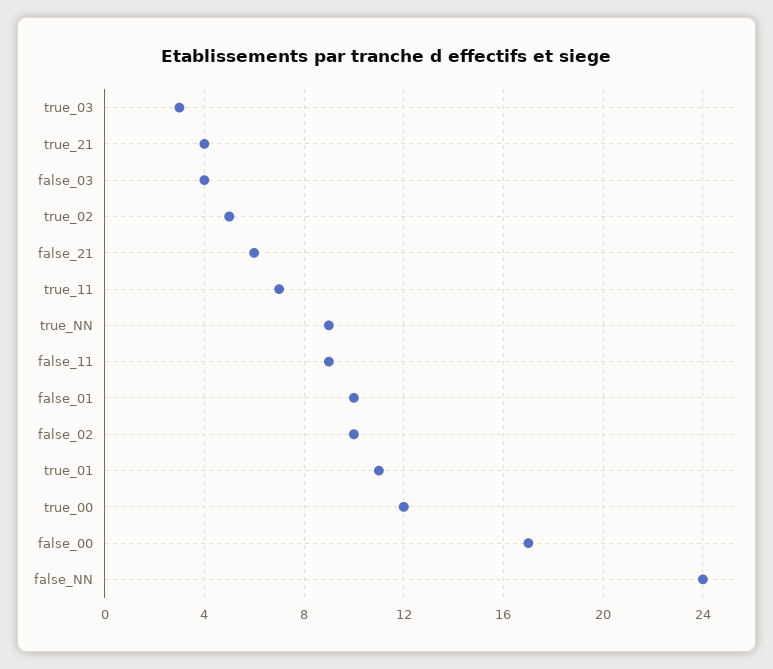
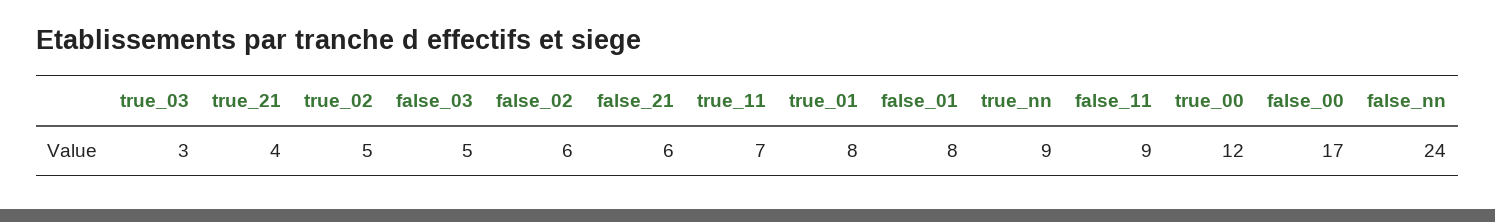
false_03: 4 -> 5
false_01: 10 -> 8
false_02: 10 -> 6
true_01: 11 -> 8

